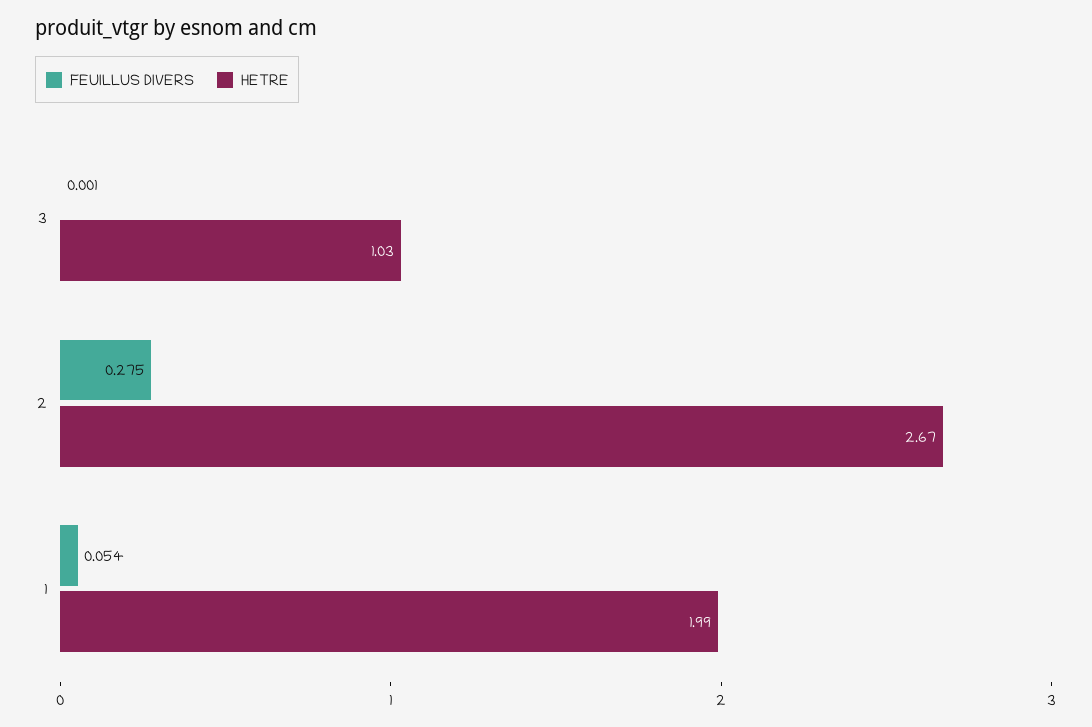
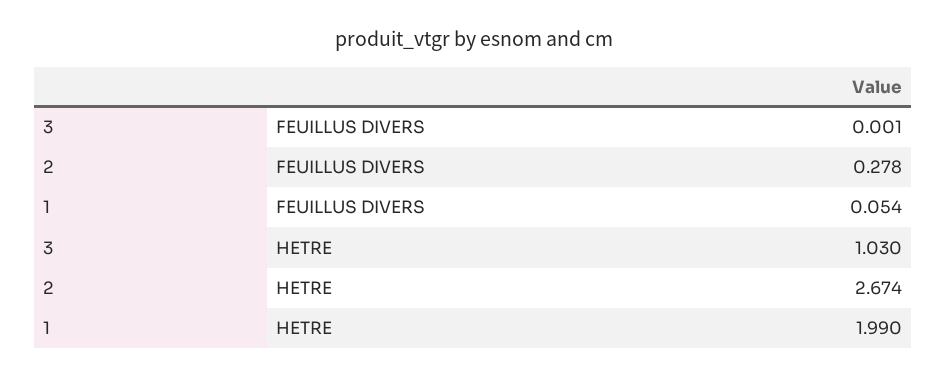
FEUILLUS DIVERS, 2: 0.275 -> 0.278

